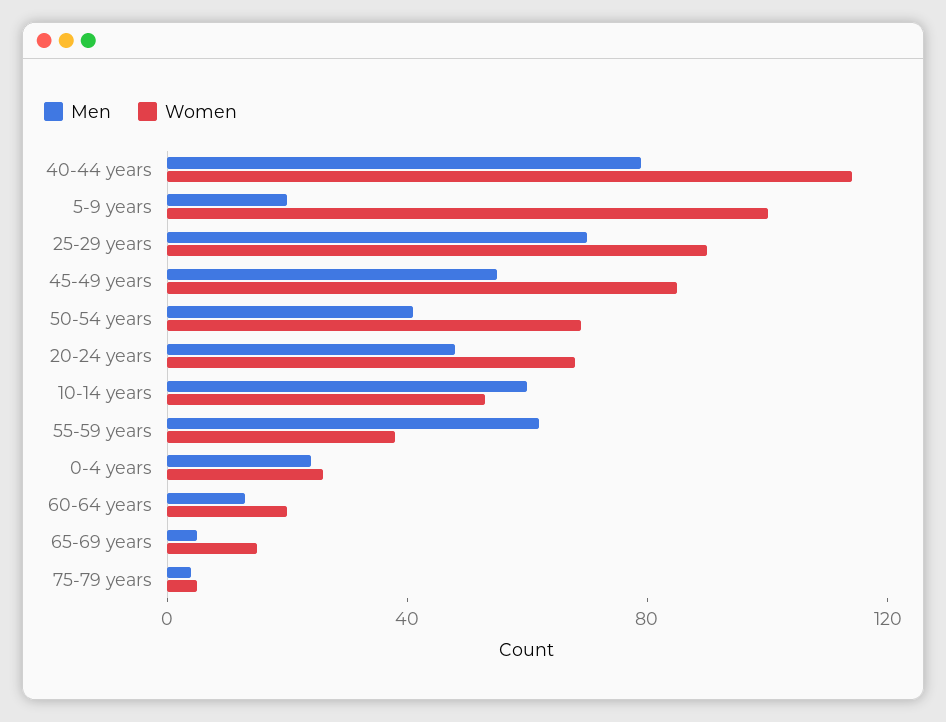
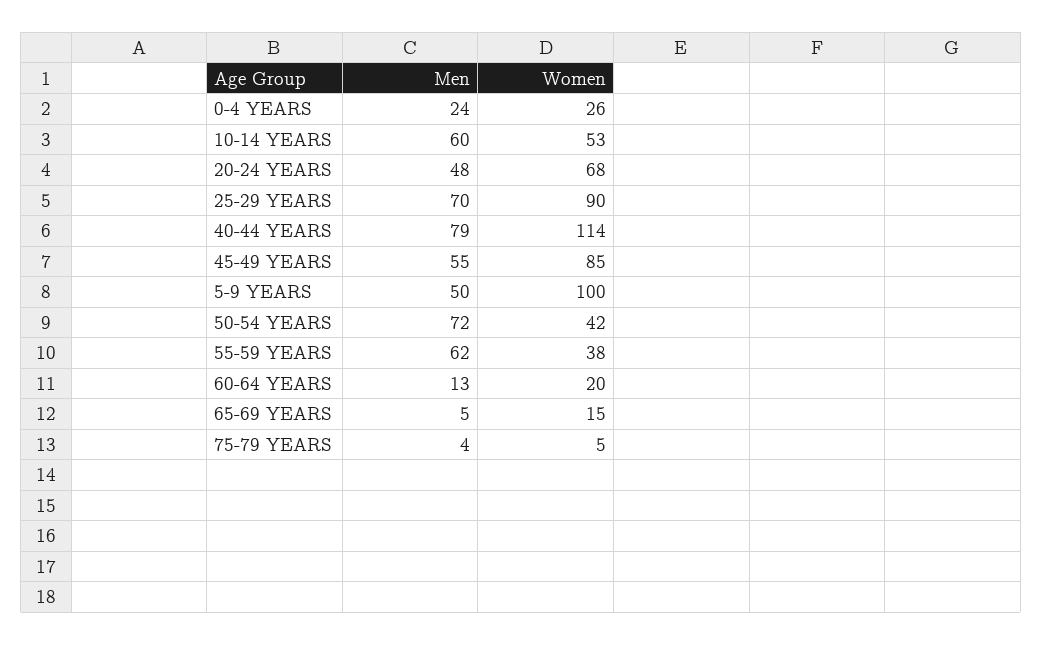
Men, 5-9 years: 20 -> 50
Men, 50-54 years: 40 -> 72
Women, 50-54 years: 70 -> 42

